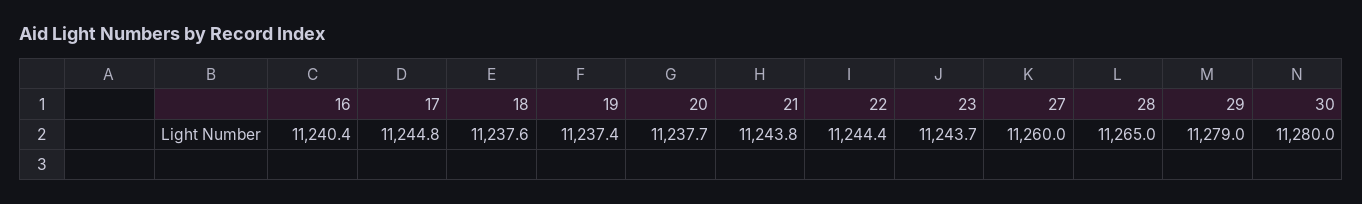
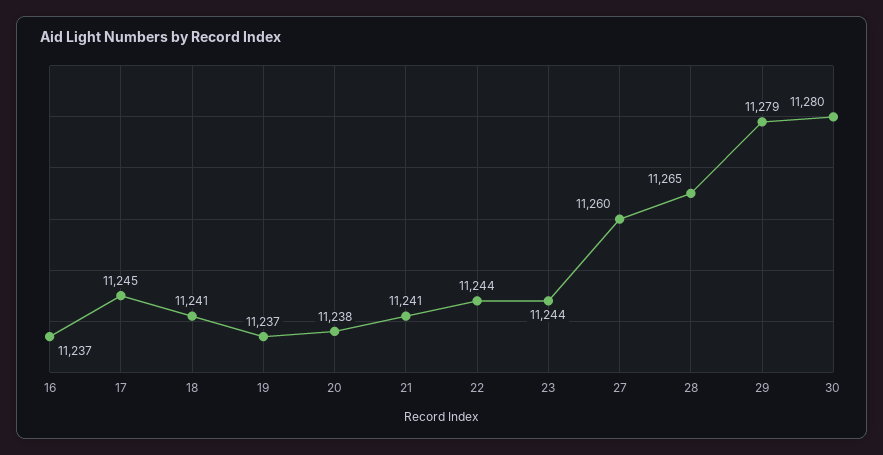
16: 11240.4 -> 11237
18: 11237.6 -> 11241
21: 11243.8 -> 11241

